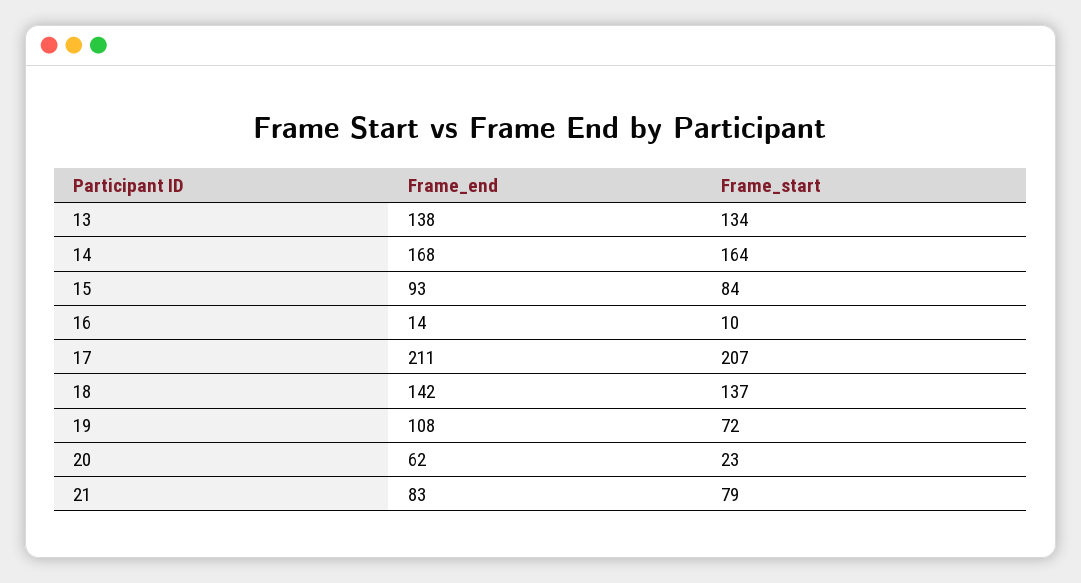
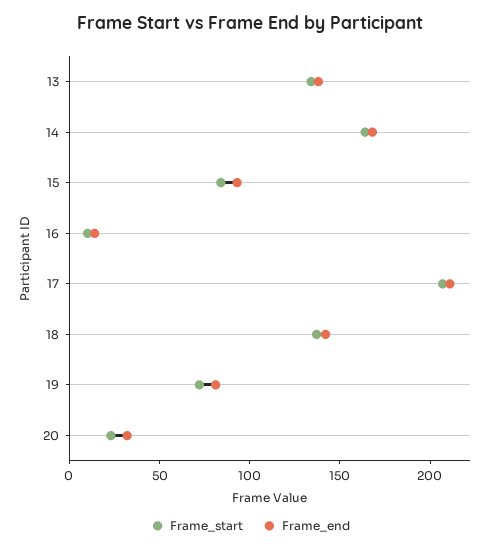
Frame_end, 19: 108 -> 80
Frame_end, 20: 62 -> 30
Frame_end, 21: 83 -> none
Frame_start, 21: 79 -> none

